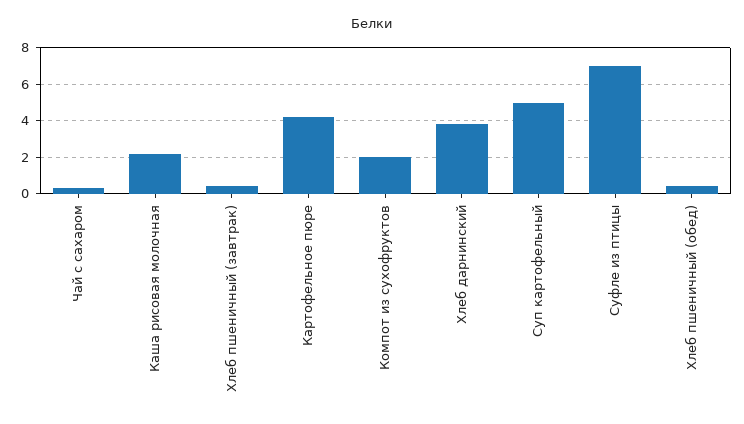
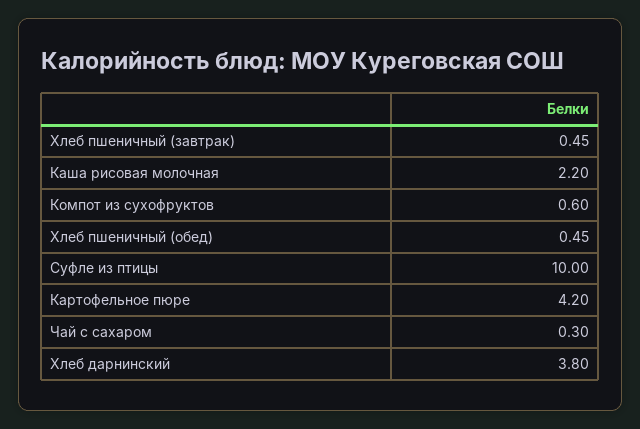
Компот из сухофруктов: 2 -> 0.6
Суп картофельный: 5 -> none
Суфле из птицы: 7 -> 10

